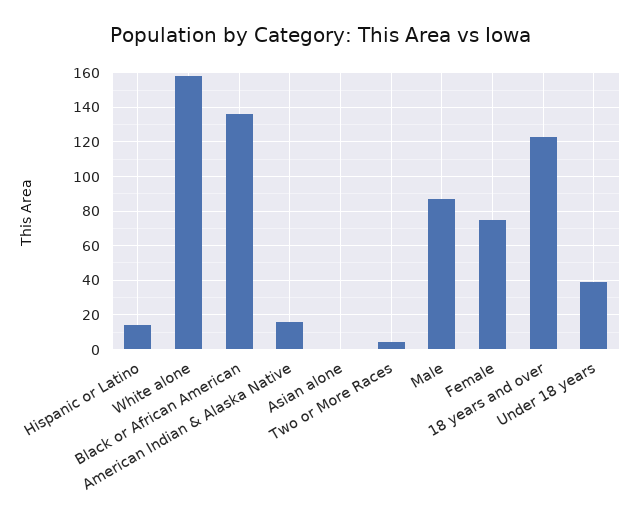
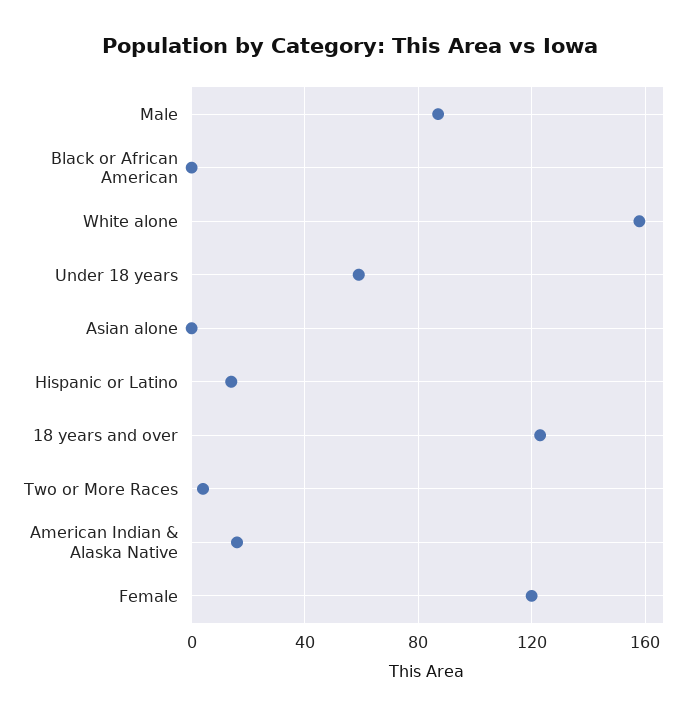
Black or African American: 135 -> 0
Female: 75 -> 120
Under 18 years: 40 -> 60

